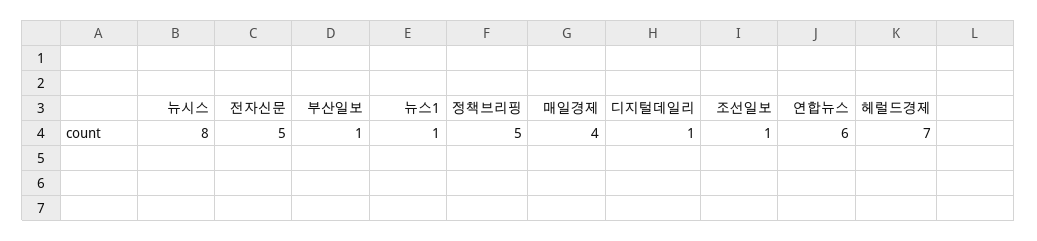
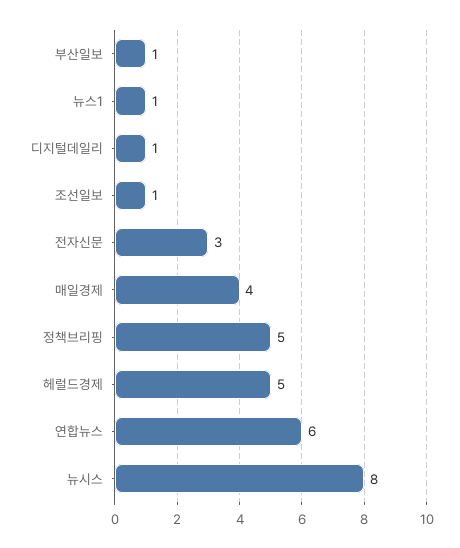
전자신문: 5 -> 3
헤럴드경제: 7 -> 5

